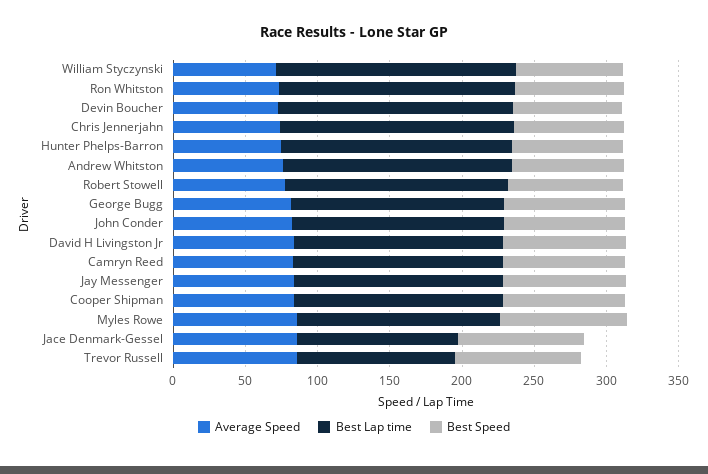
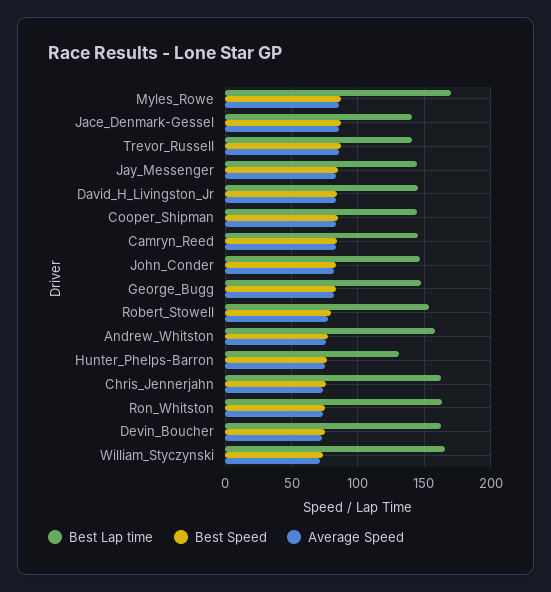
Best Lap time, Hunter Phelps-Barron: 160 -> 130
Best Lap time, Myles Rowe: 140 -> 170
Best Lap time, Jace Denmark-Gessel: 110 -> 140
Best Lap time, Trevor Russell: 110 -> 140

